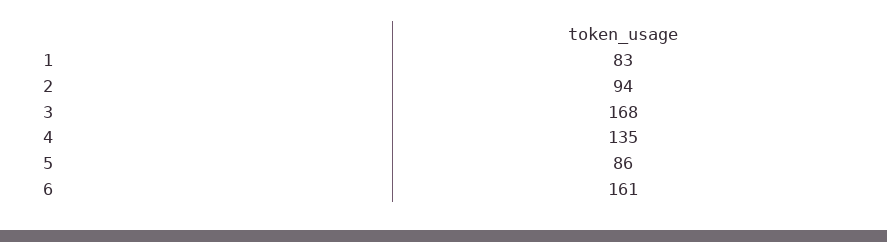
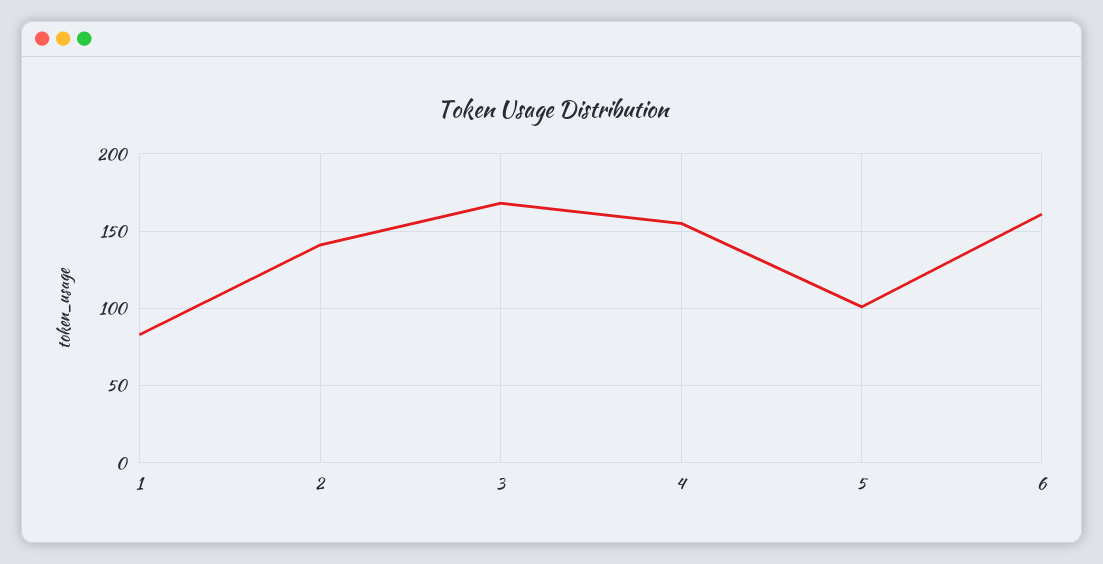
2: 94 -> 140
4: 135 -> 155
5: 86 -> 100

